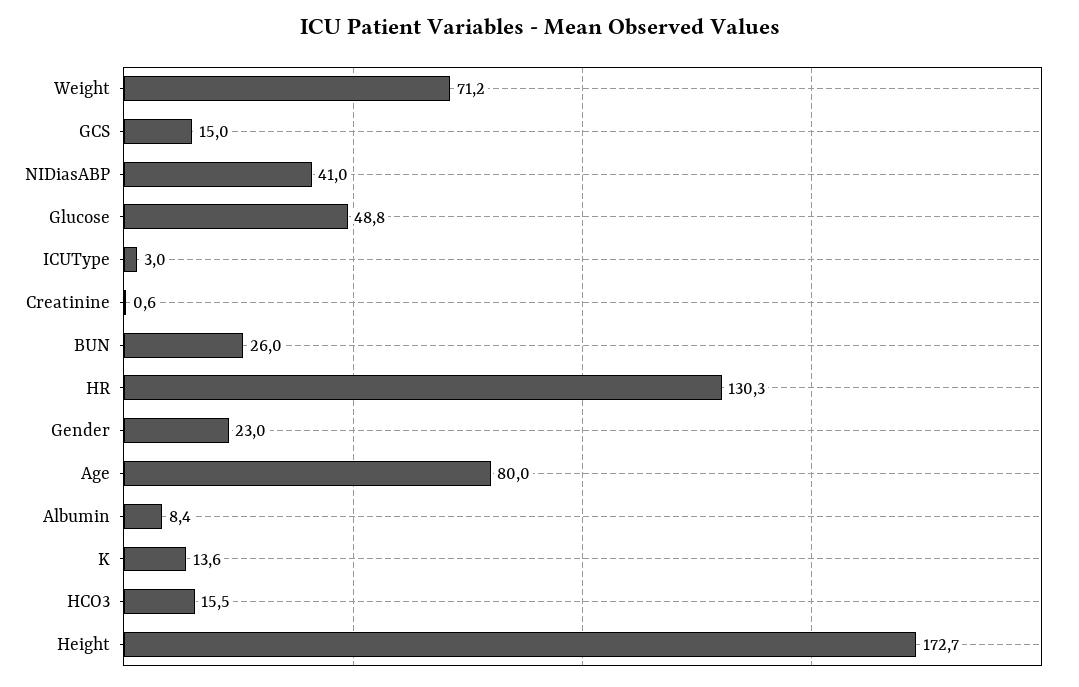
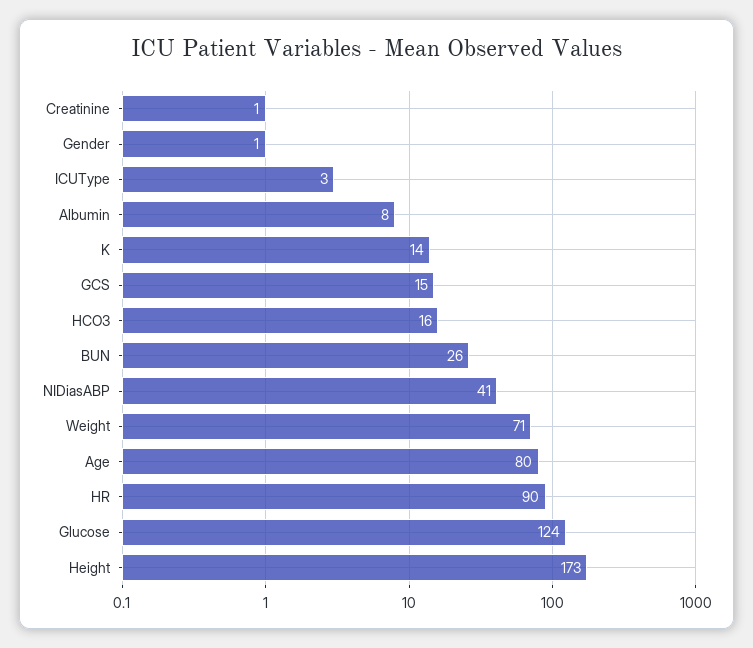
Glucose: 48.8 -> 124
HR: 130.3 -> 90
Gender: 23 -> 1

